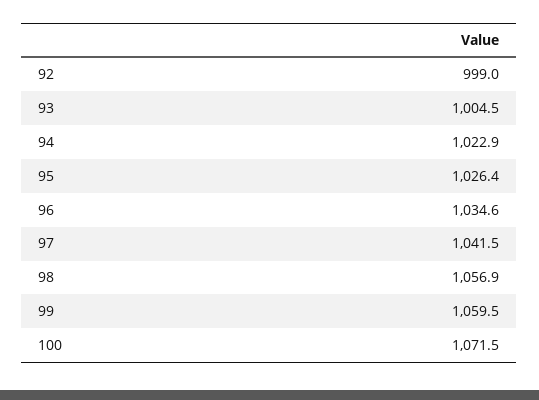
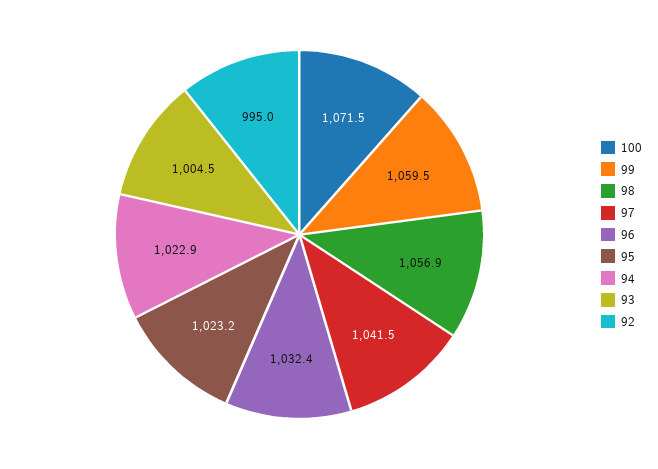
92: 999 -> 995
95: 1026.4 -> 1023.2
96: 1034.6 -> 1032.4

